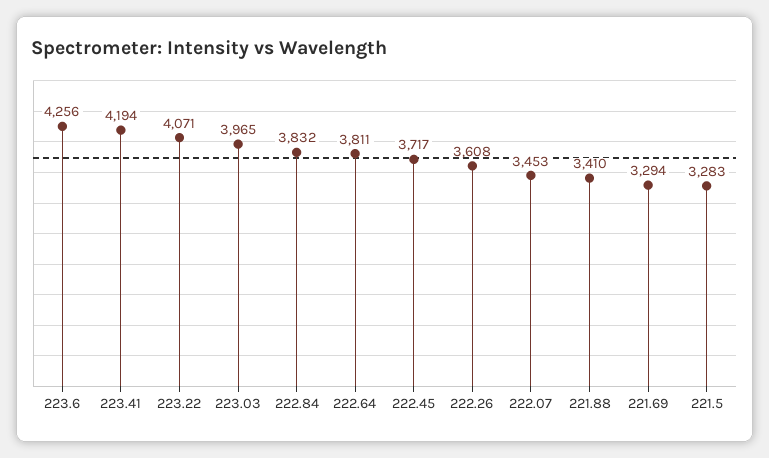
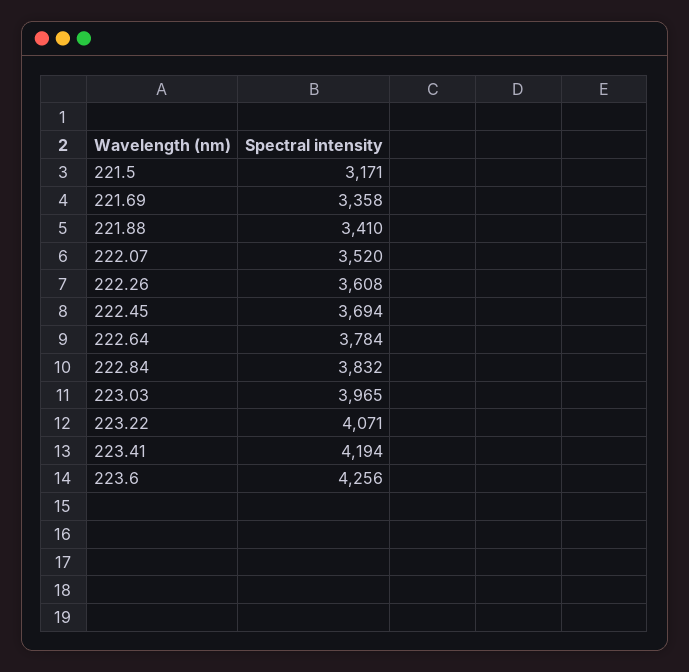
222.64: 3811 -> 3784
222.45: 3717 -> 3694
222.07: 3453 -> 3520
221.69: 3294 -> 3358
221.5: 3283 -> 3171

